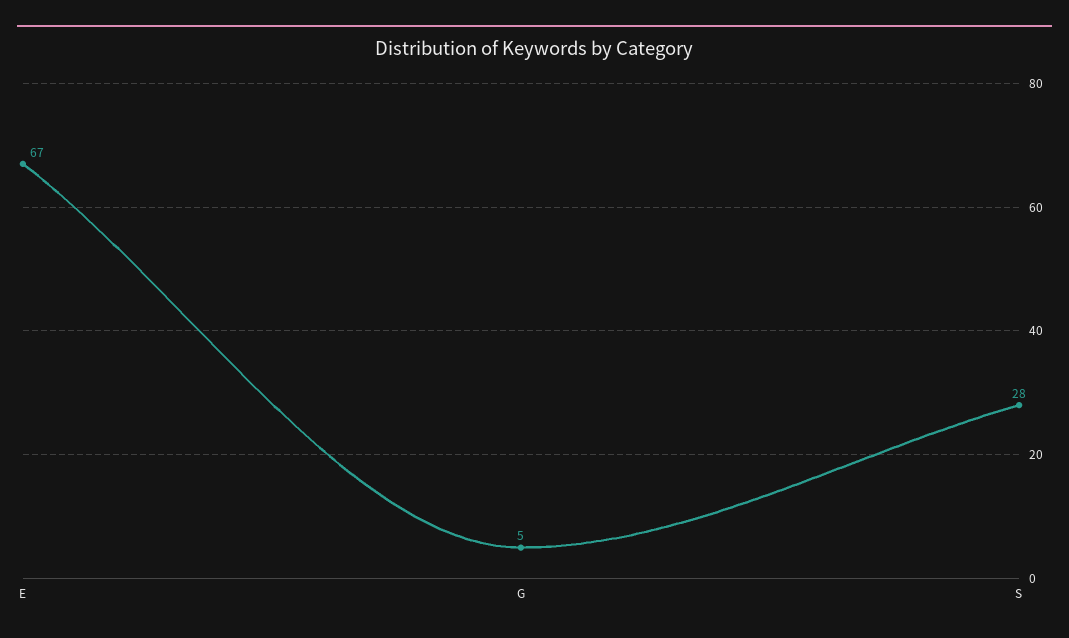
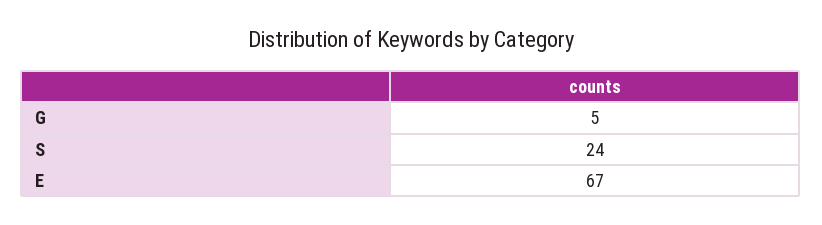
S: 28 -> 24

